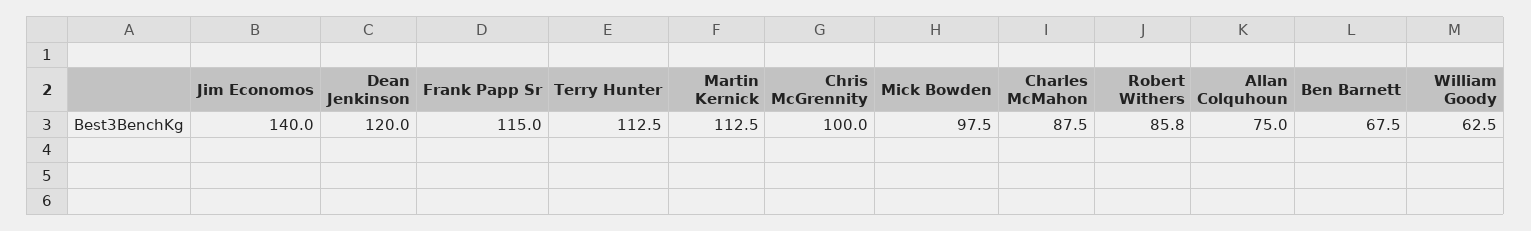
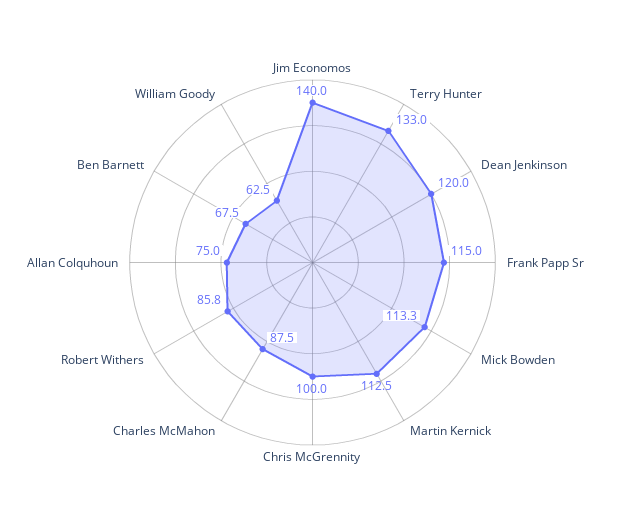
Terry Hunter: 112.5 -> 133
Mick Bowden: 97.5 -> 113.3

